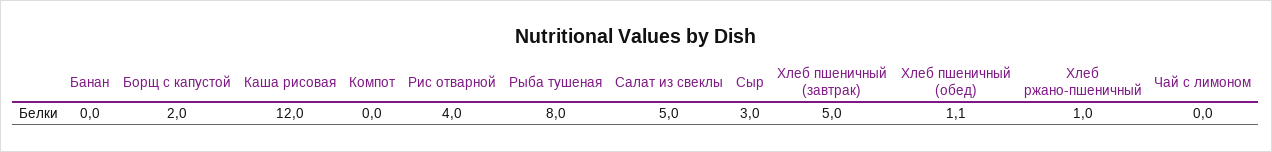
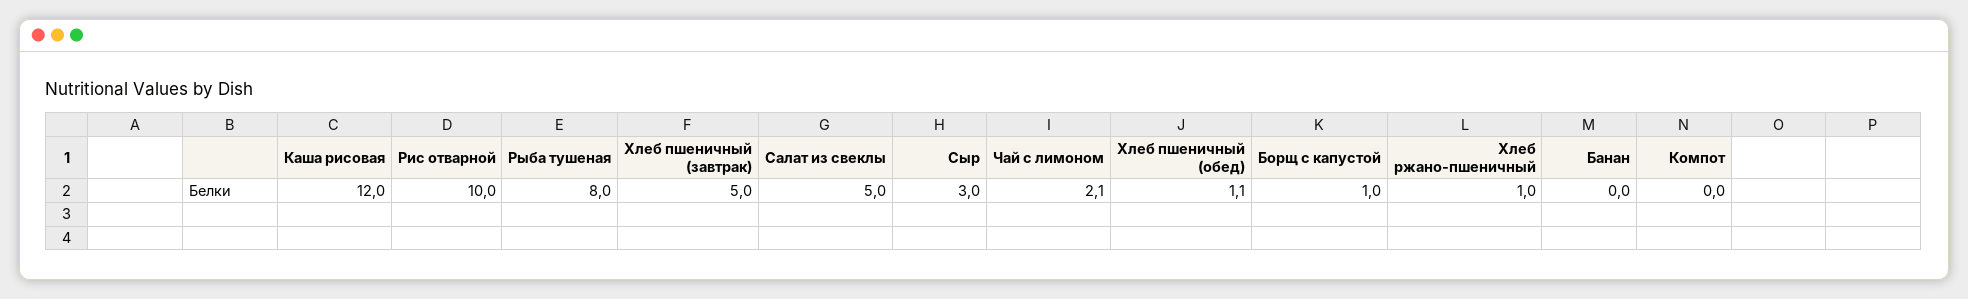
Борщ с капустой: 2 -> 1
Рис отварной: 4 -> 10
Чай с лимоном: 0 -> 2.1

